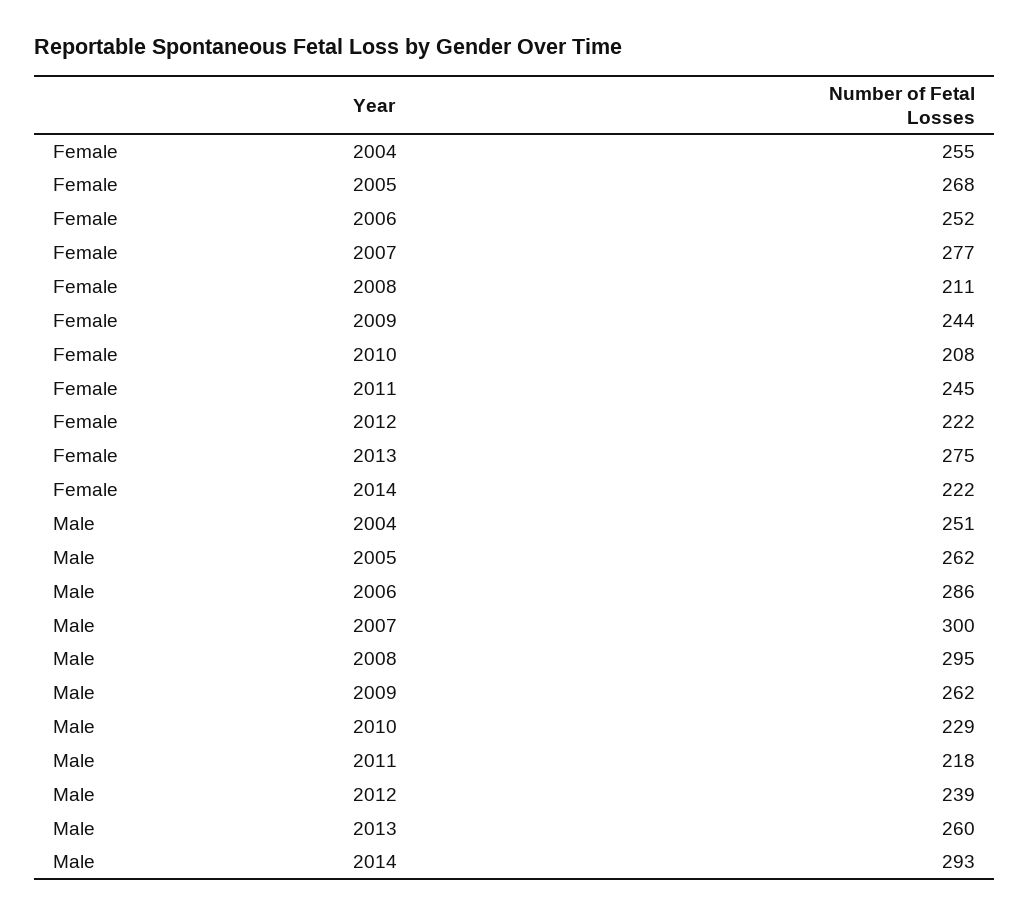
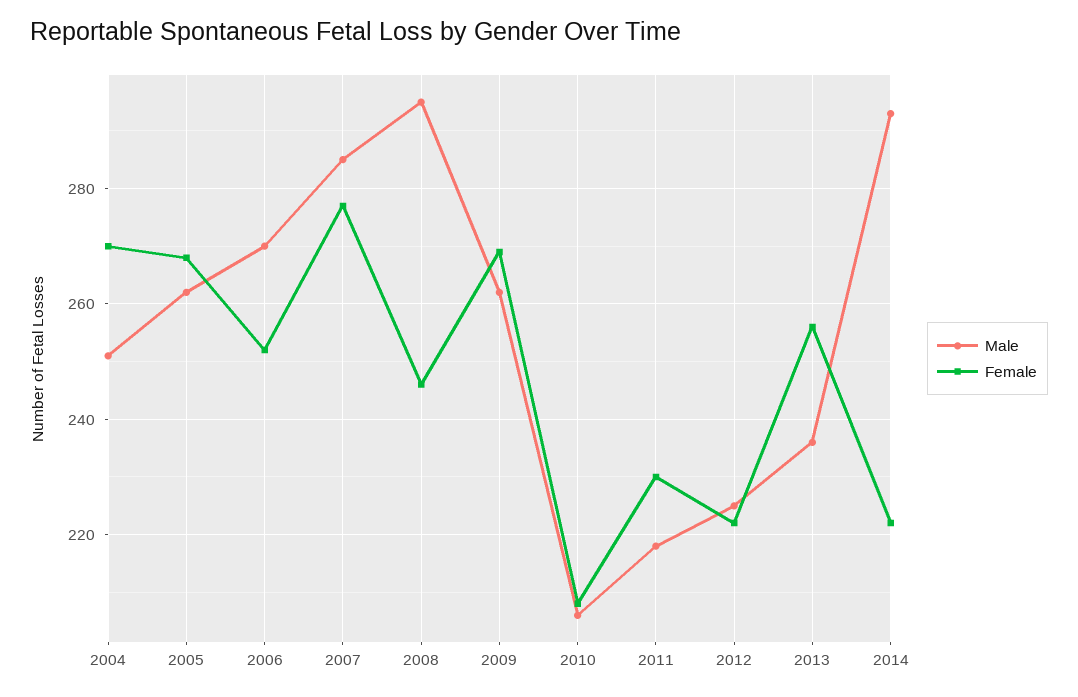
Female, 2004: 255 -> 270
Female, 2008: 211 -> 245
Female, 2009: 244 -> 270
Female, 2011: 245 -> 230
Female, 2013: 275 -> 255
Male, 2006: 286 -> 270
Male, 2007: 300 -> 285
Male, 2010: 229 -> 205
Male, 2012: 239 -> 225
Male, 2013: 260 -> 235

